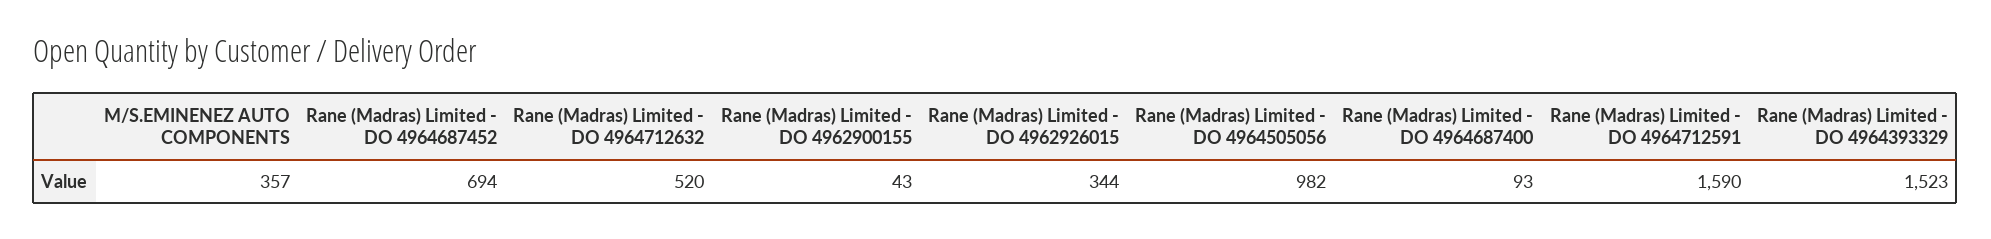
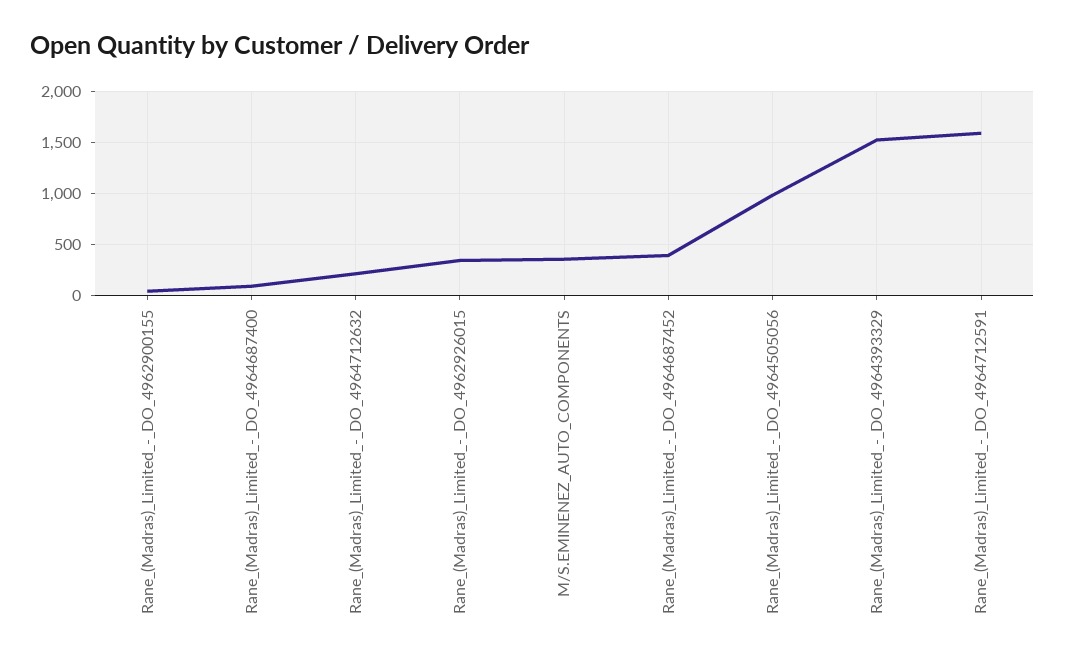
Rane (Madras) Limited - DO 4964687452: 694 -> 400
Rane (Madras) Limited - DO 4964712632: 520 -> 200

